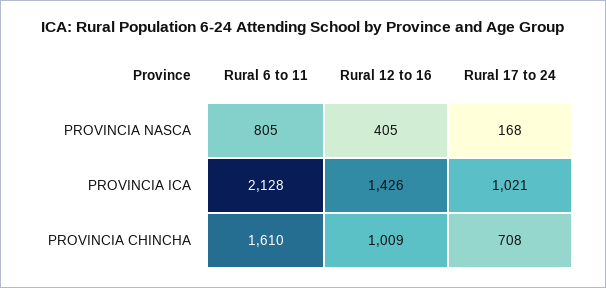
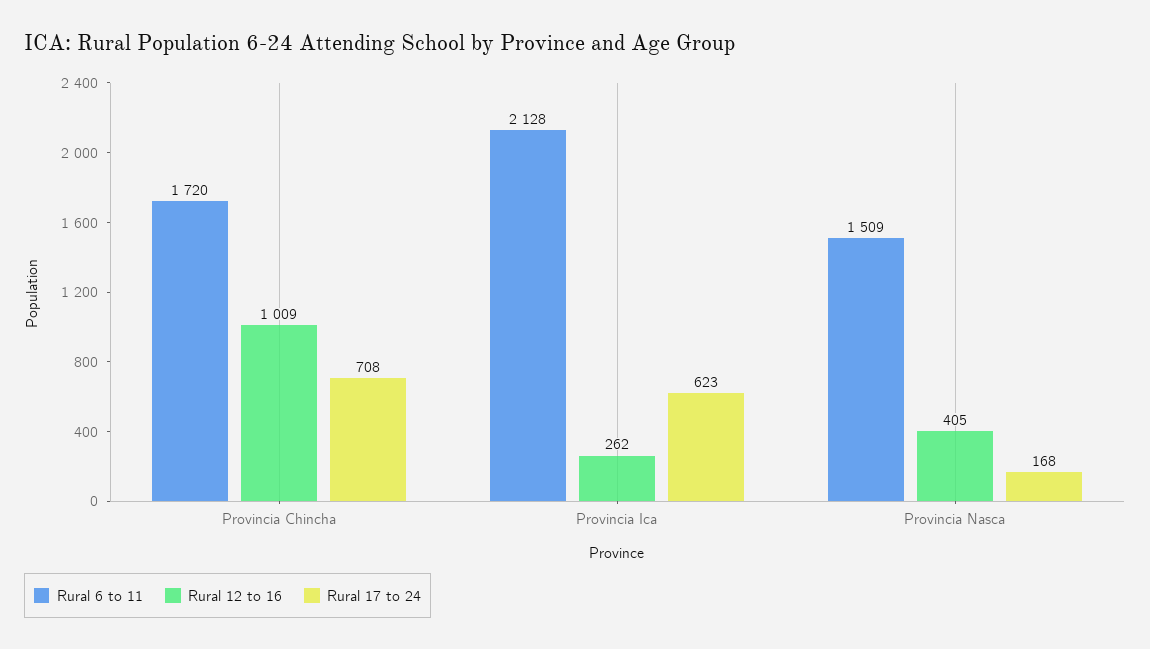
Rural 6 to 11, PROVINCIA NASCA: 805 -> 1509
Rural 12 to 16, PROVINCIA ICA: 1426 -> 262
Rural 17 to 24, PROVINCIA ICA: 1021 -> 623
Rural 6 to 11, PROVINCIA CHINCHA: 1610 -> 1720

